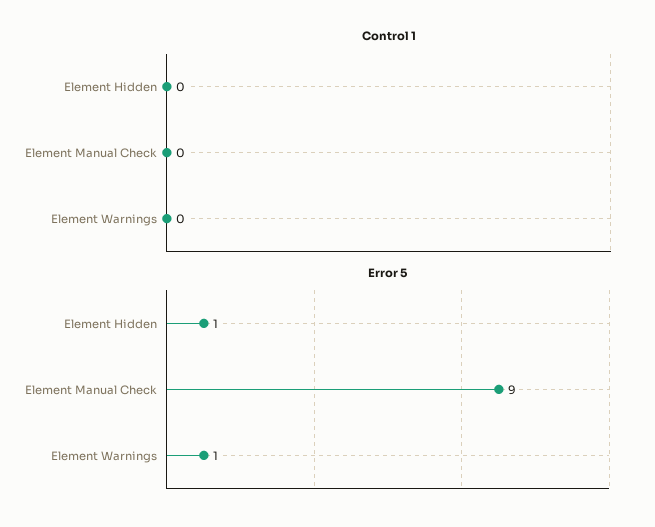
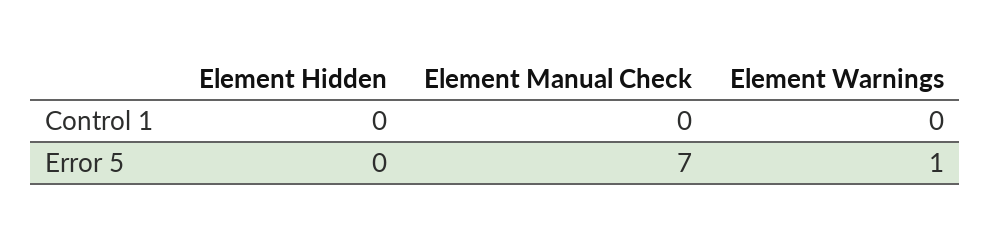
Error 5, Element Hidden: 1 -> 0
Error 5, Element Manual Check: 9 -> 7

